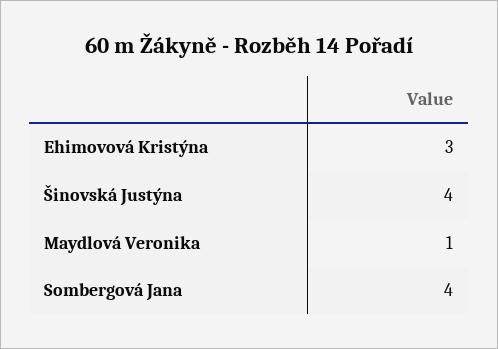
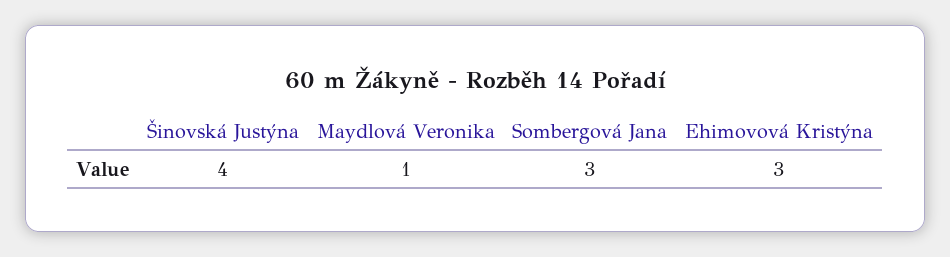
Sombergová Jana: 4 -> 3

